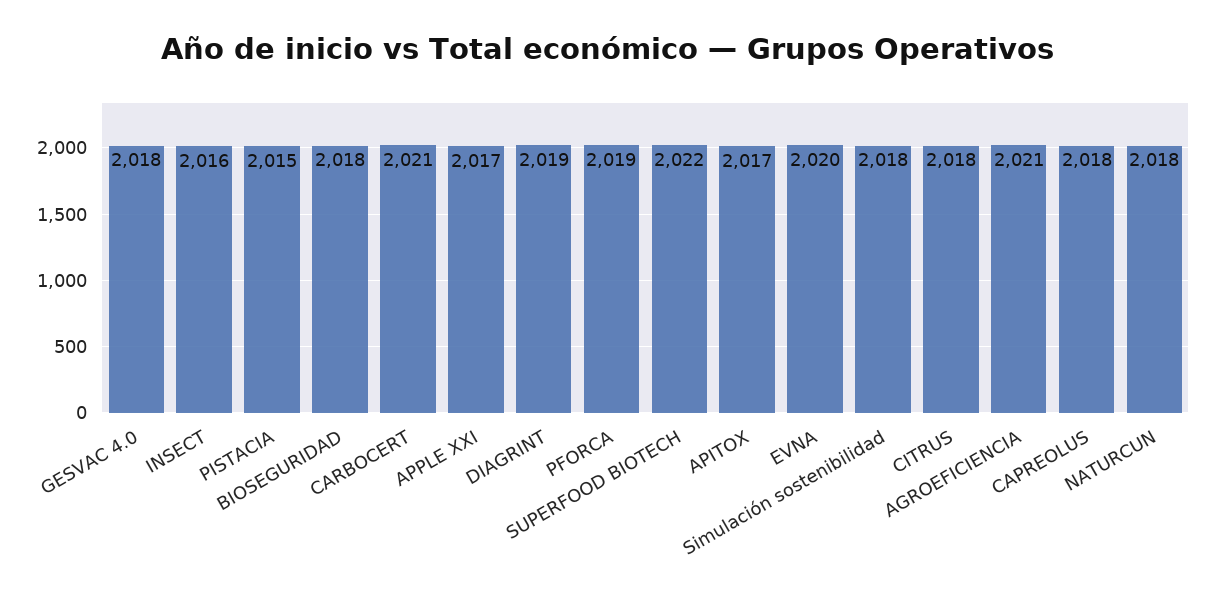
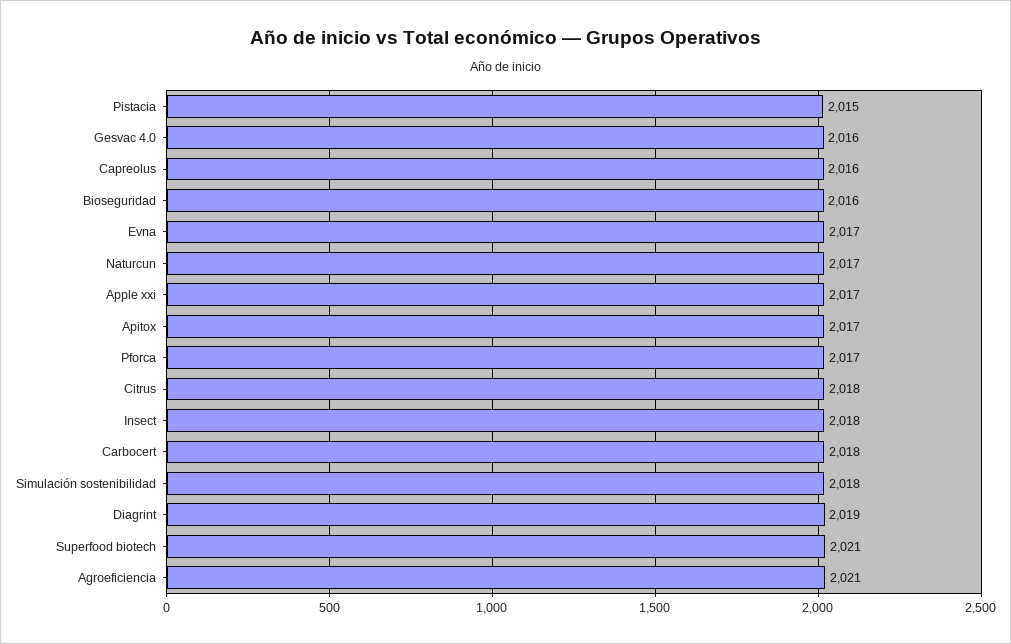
GESVAC 4.0: 2018 -> 2016
INSECT: 2016 -> 2018
BIOSEGURIDAD: 2018 -> 2016
CARBOCERT: 2021 -> 2018
PFORCA: 2019 -> 2017
SUPERFOOD BIOTECH: 2022 -> 2021
EVNA: 2020 -> 2017
CAPREOLUS: 2018 -> 2016
NATURCUN: 2018 -> 2017

